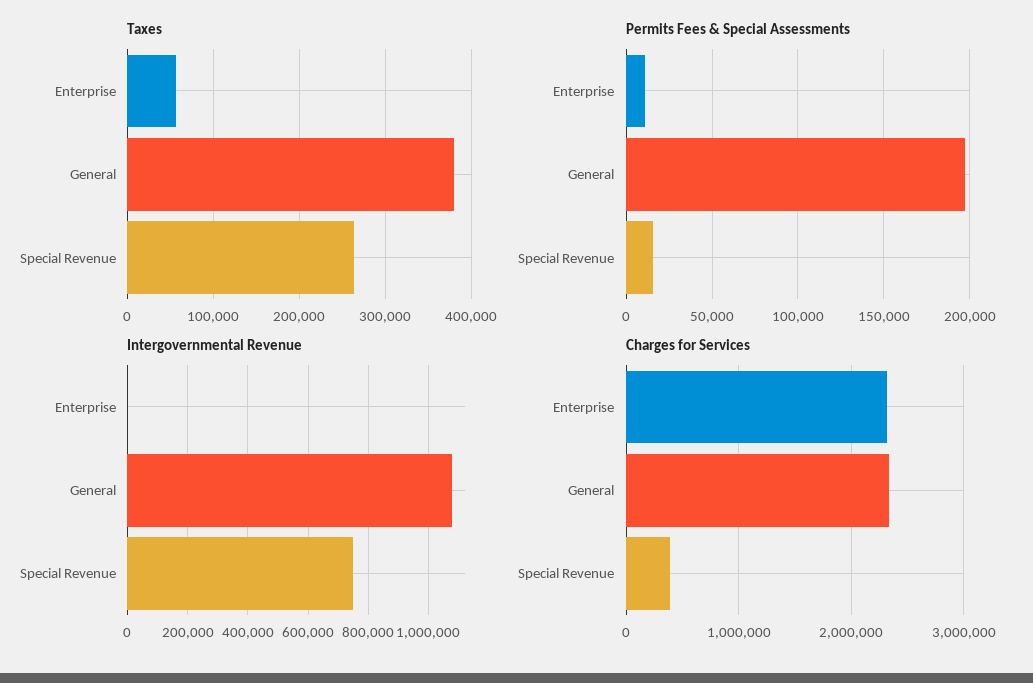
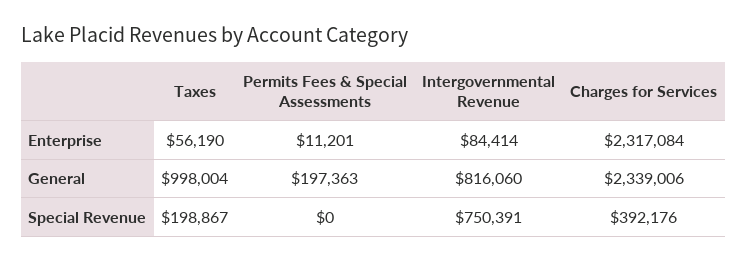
Taxes, General: 380000 -> 998004
Taxes, Special Revenue: 260000 -> 198867
Permits Fees & Special Assessments, Special Revenue: 15000 -> 0
Intergovernmental Revenue, Enterprise: 0 -> 84414
Intergovernmental Revenue, General: 1080000 -> 816060

